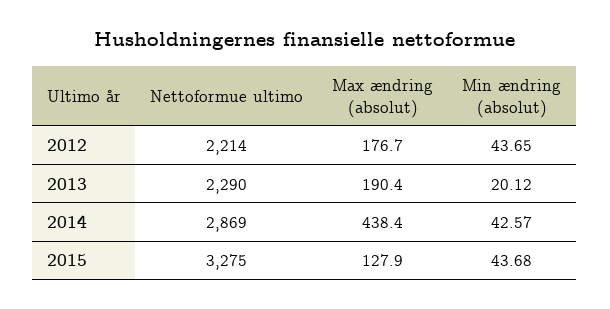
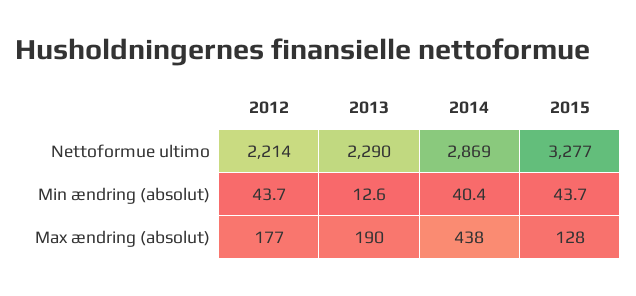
Min ændring (absolut), 2013: 20.12 -> 12.6
Min ændring (absolut), 2014: 42.57 -> 40.4
Nettoformue ultimo, 2015: 3275 -> 3277

